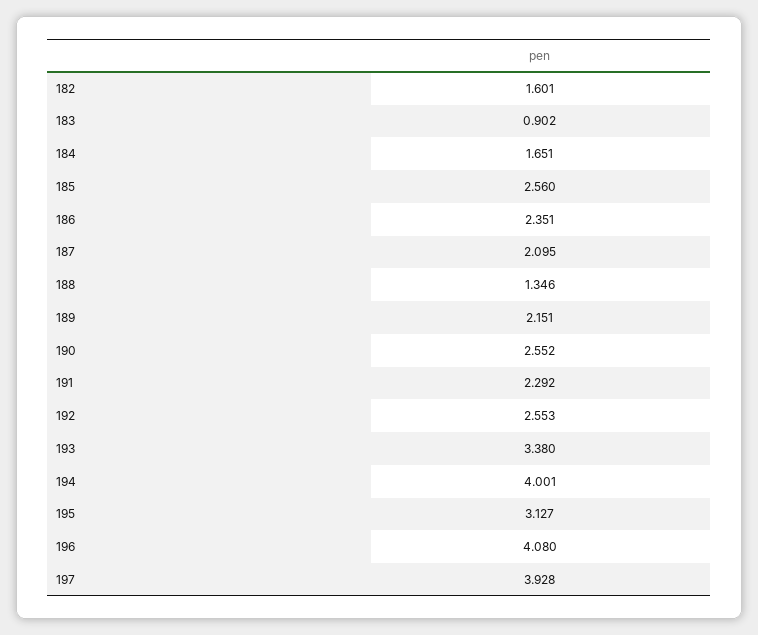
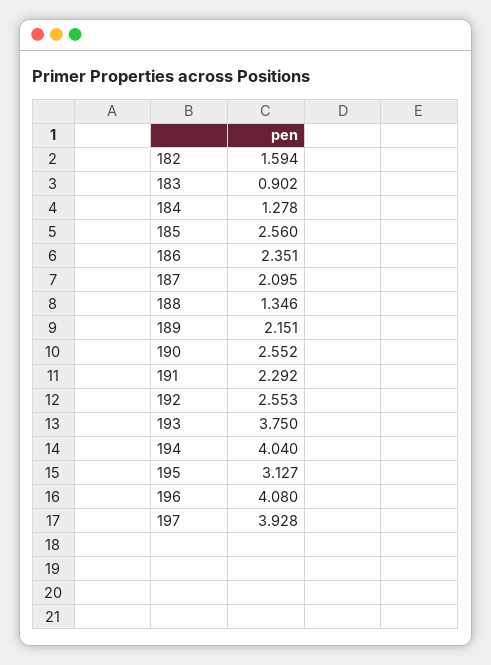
182: 1.601 -> 1.594
184: 1.651 -> 1.278
193: 3.38 -> 3.75
194: 4.001 -> 4.04

